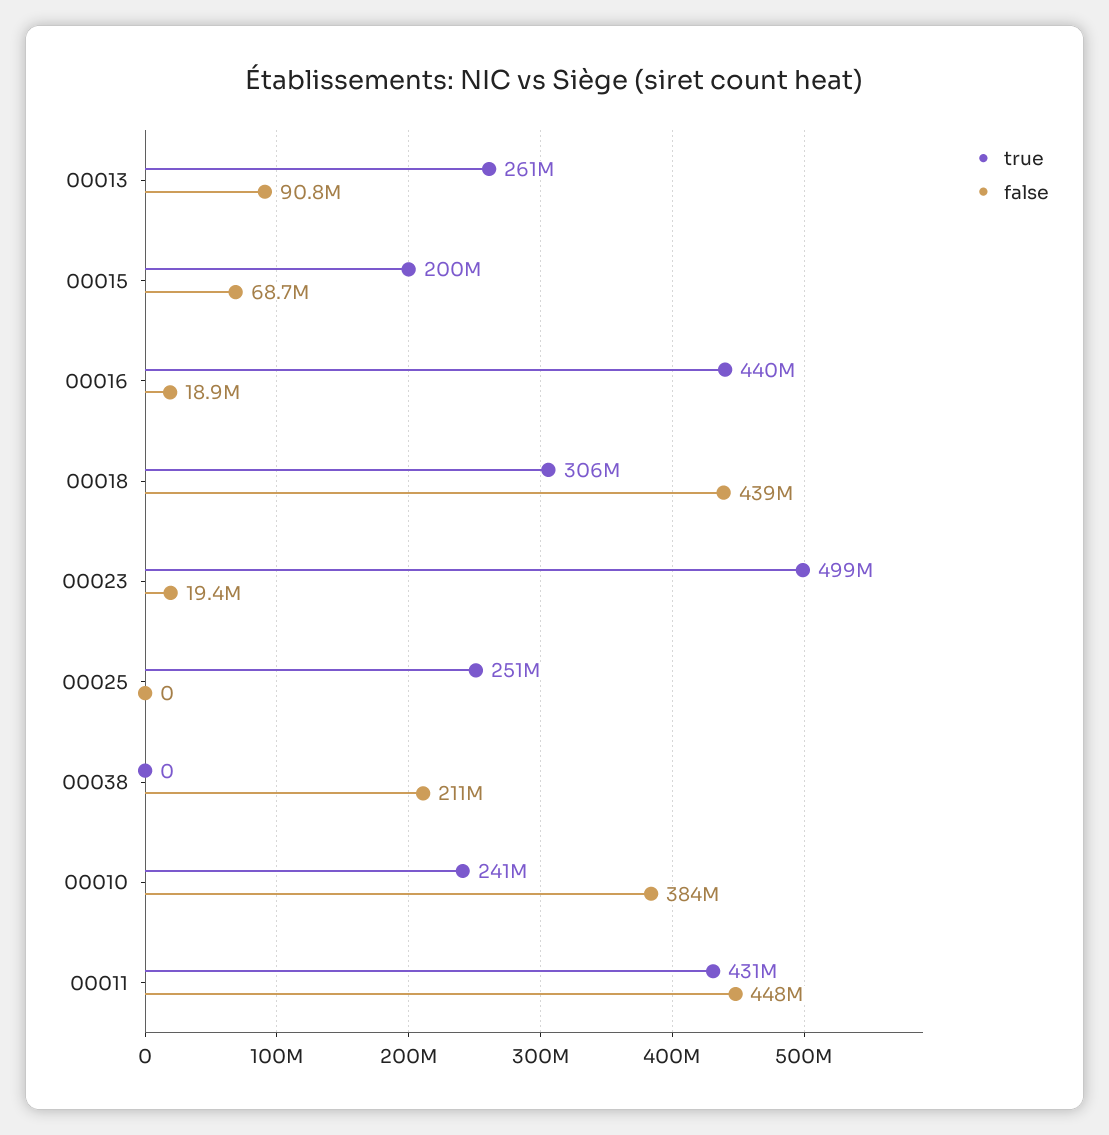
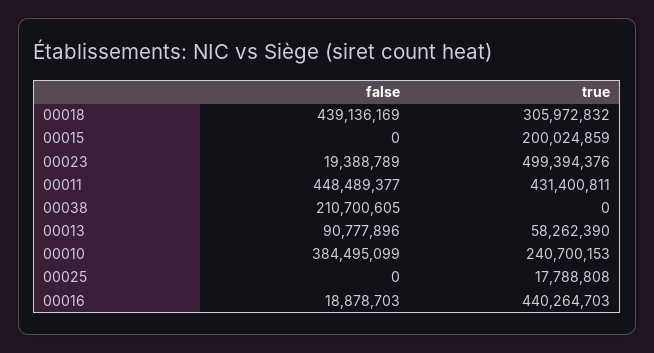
true, 00013: 261000000 -> 58262390
false, 00015: 68700000 -> 0
true, 00025: 251000000 -> 17788808

